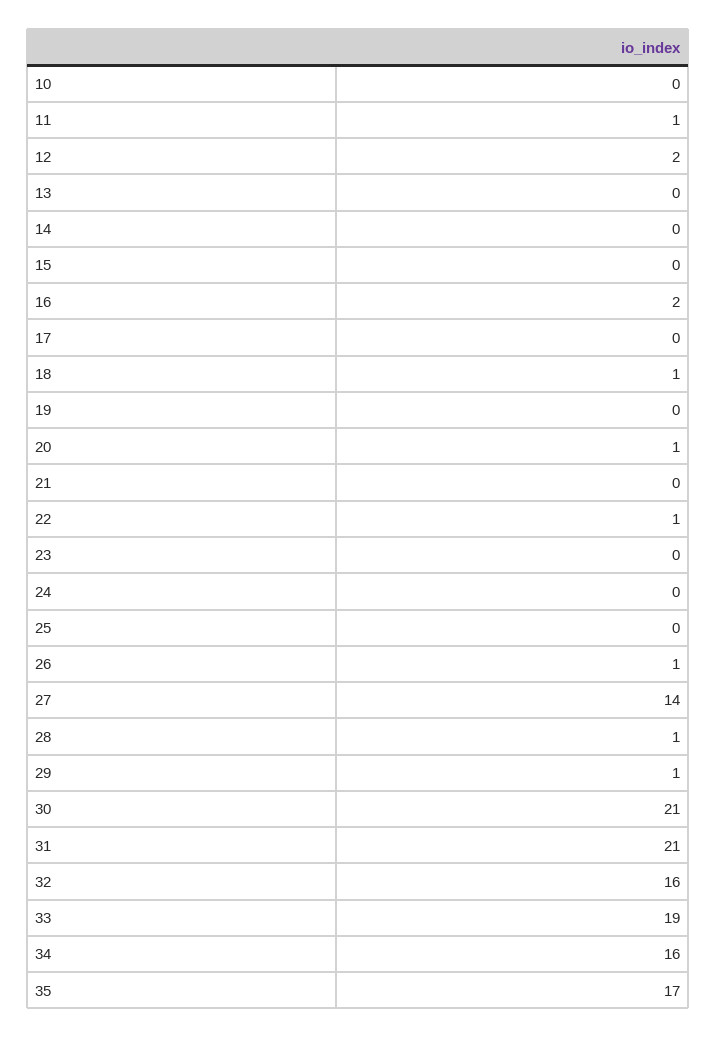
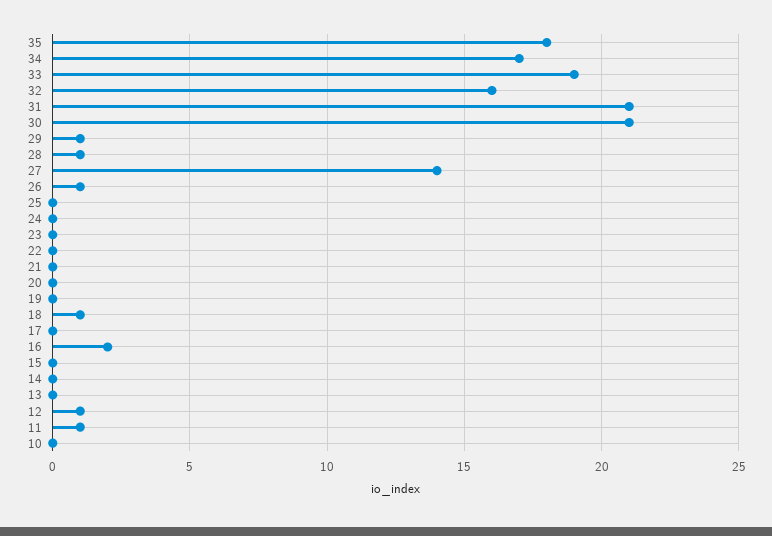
12: 2 -> 1
20: 1 -> 0
22: 1 -> 0
34: 16 -> 17
35: 17 -> 18

